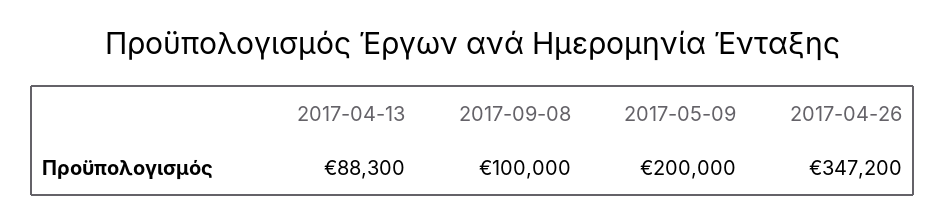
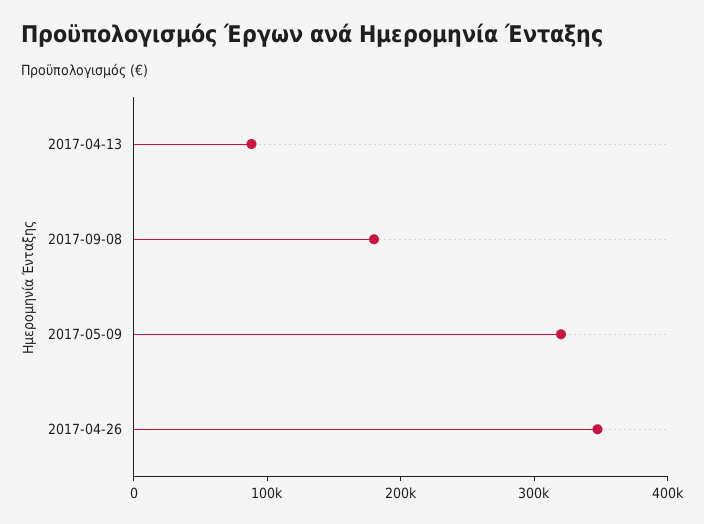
2017-09-08: 100000 -> 180000
2017-05-09: 200000 -> 320000

